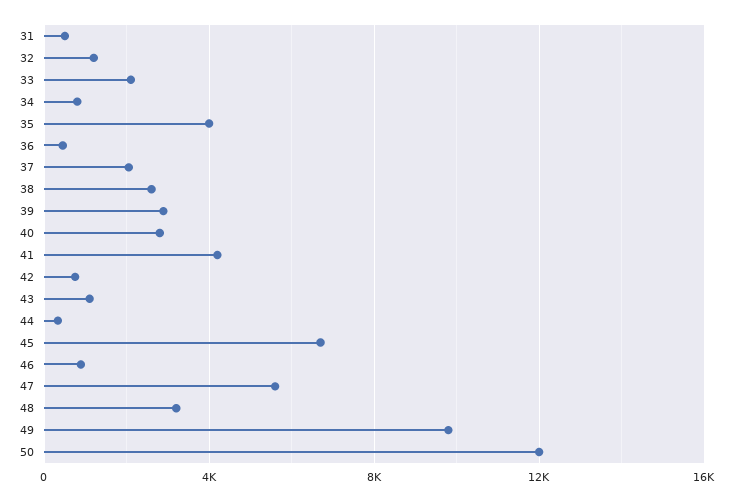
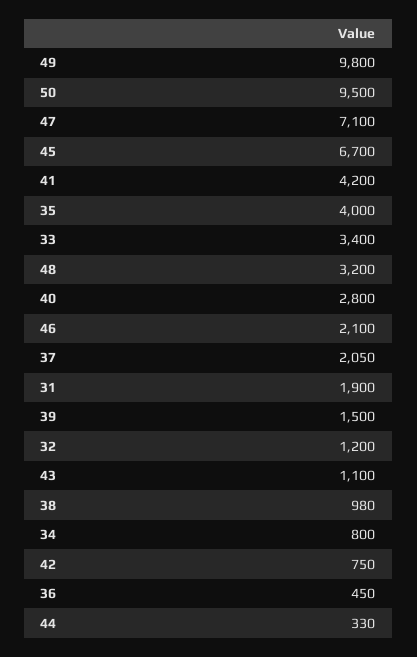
31: 500 -> 1900
33: 2000 -> 3400
38: 2500 -> 980
39: 3000 -> 1500
46: 1000 -> 2100
47: 5500 -> 7100
50: 12000 -> 9500

